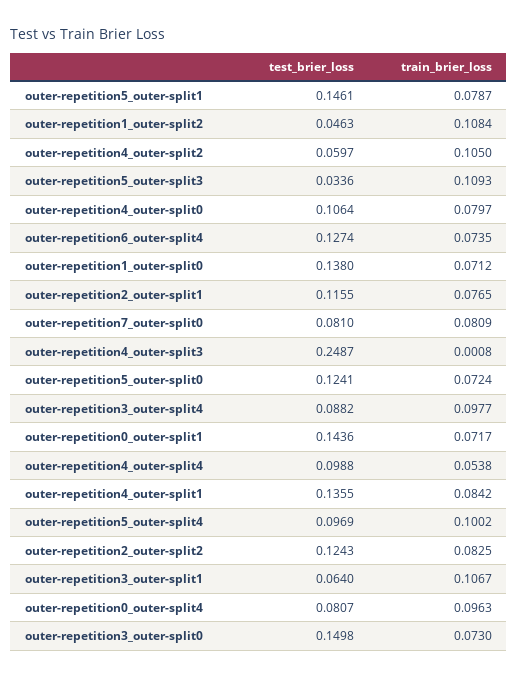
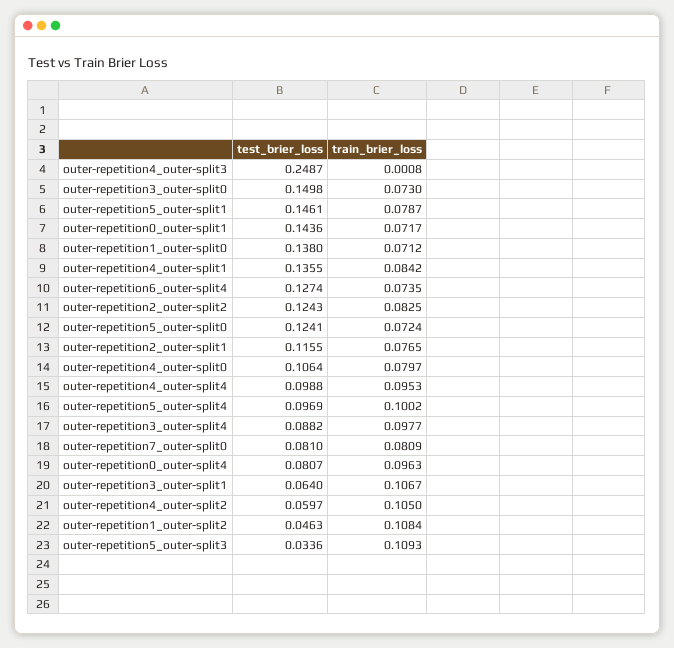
train_brier_loss, outer-repetition4_outer-split4: 0.0538 -> 0.0953

